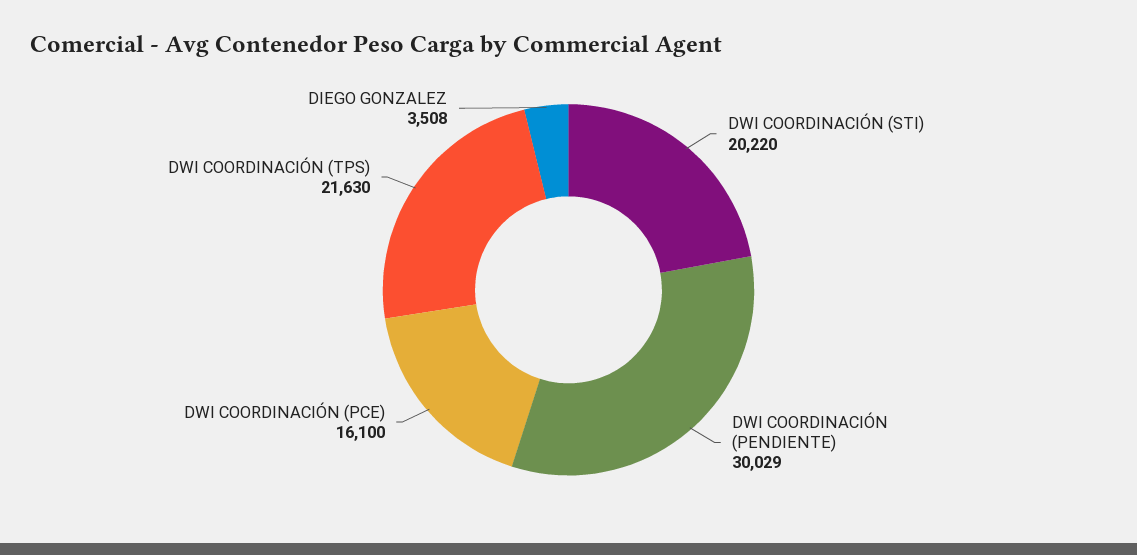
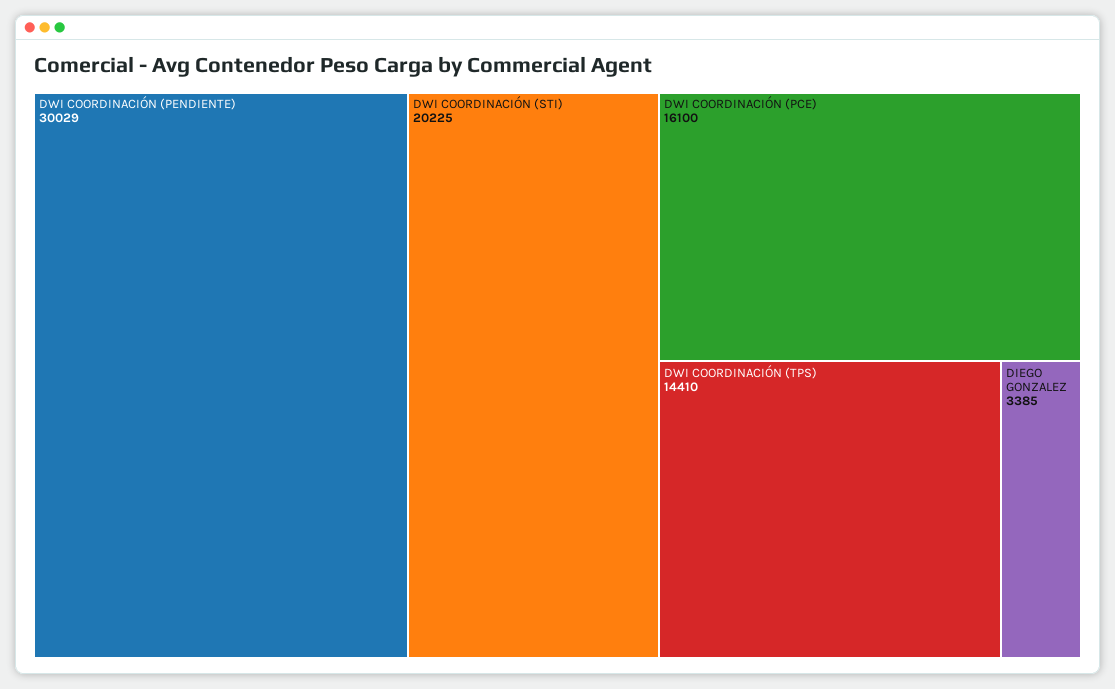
DWI COORDINACIÓN (STI): 20220 -> 20225
DWI COORDINACIÓN (TPS): 21630 -> 14410
DIEGO GONZALEZ: 3508 -> 3385

